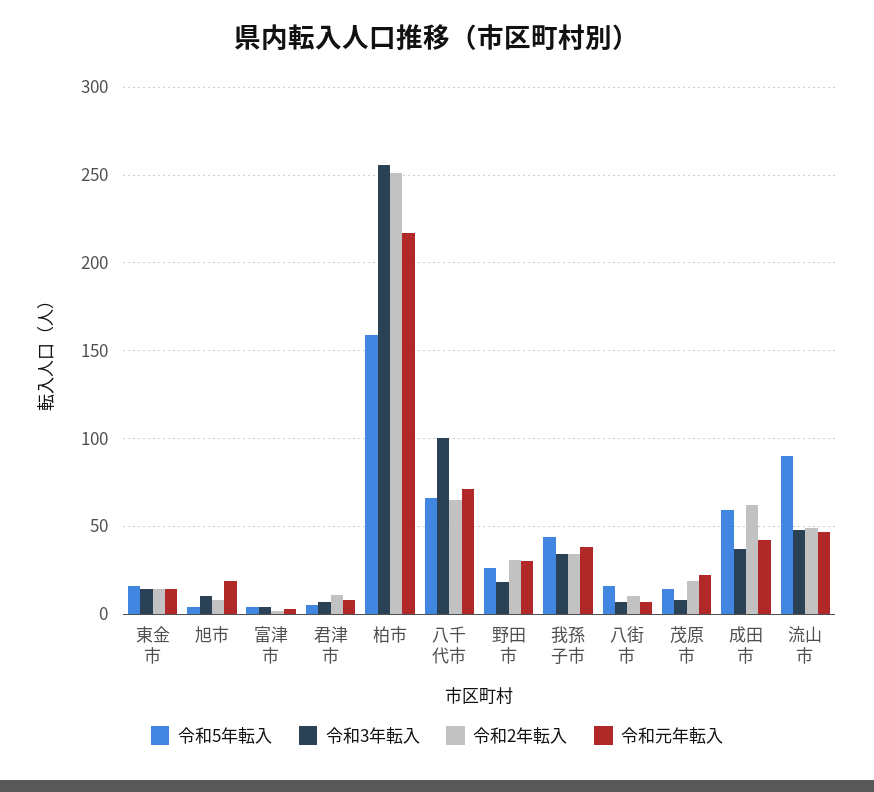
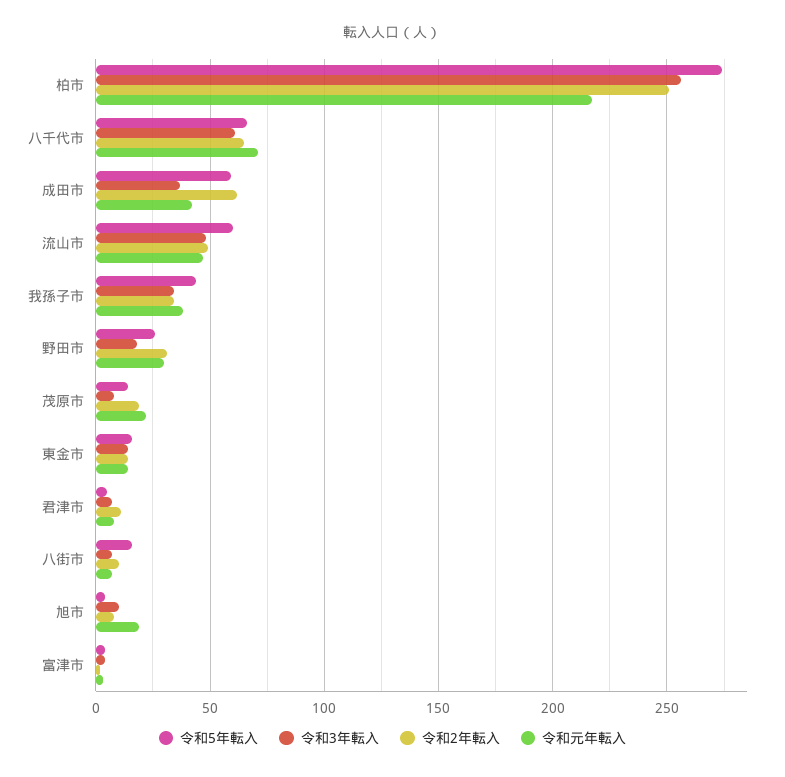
令和5年転入, 柏市: 160 -> 275
令和3年転入, 八千代市: 100 -> 60
令和5年転入, 流山市: 90 -> 60

